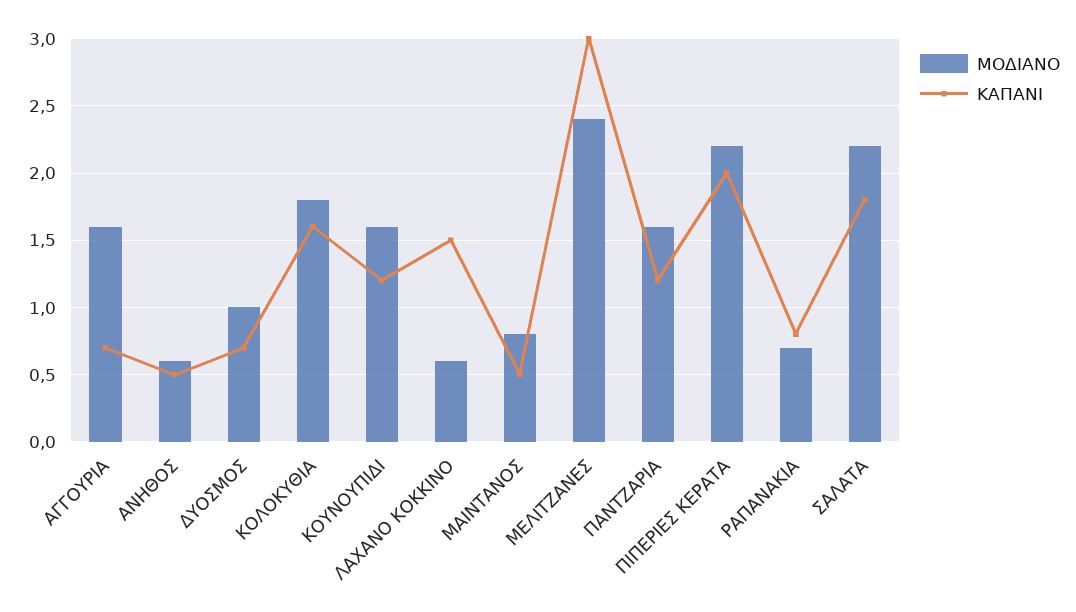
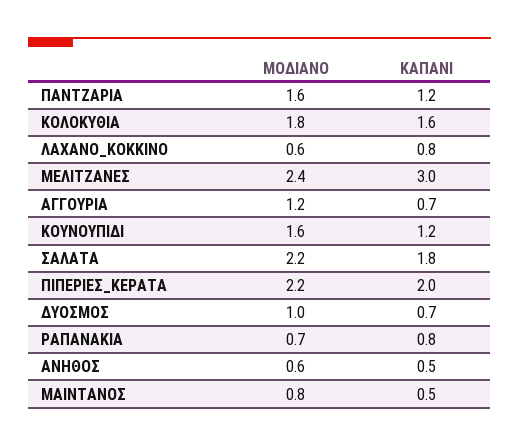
ΜΟΔΙΑΝΟ, ΑΓΓΟΥΡΙΑ: 1.6 -> 1.2
ΚΑΠΑΝΙ, ΛΑΧΑΝΟ ΚΟΚΚΙΝΟ: 1.5 -> 0.8

